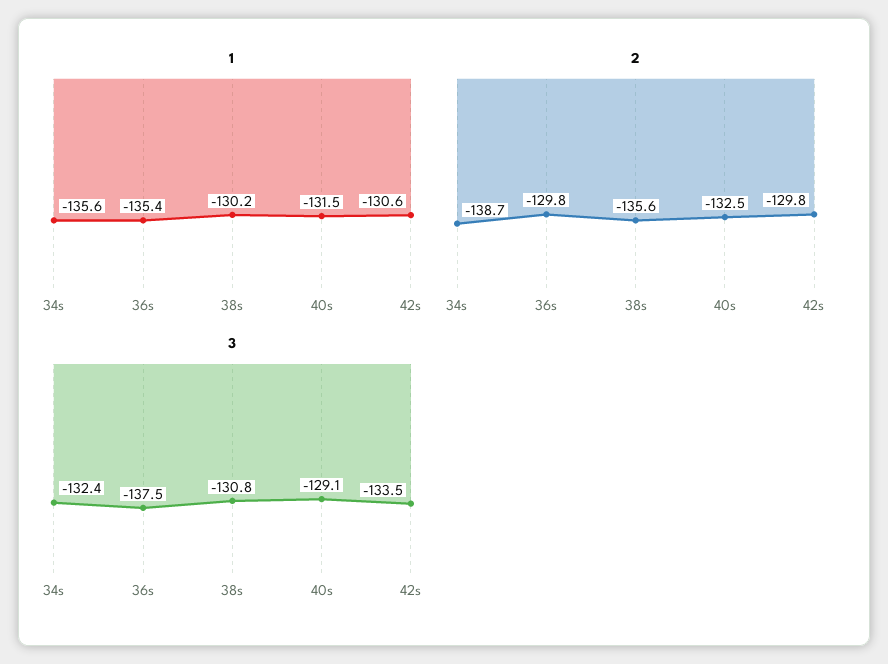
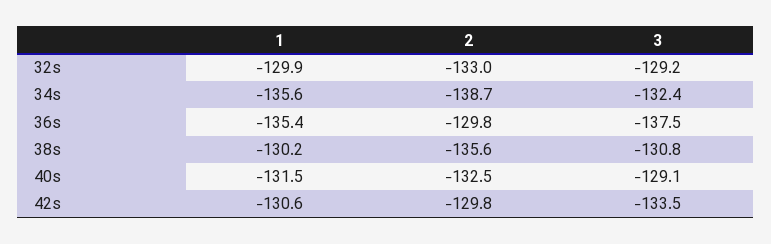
1, 32s: none -> -129.9
2, 32s: none -> -133
3, 32s: none -> -129.2

